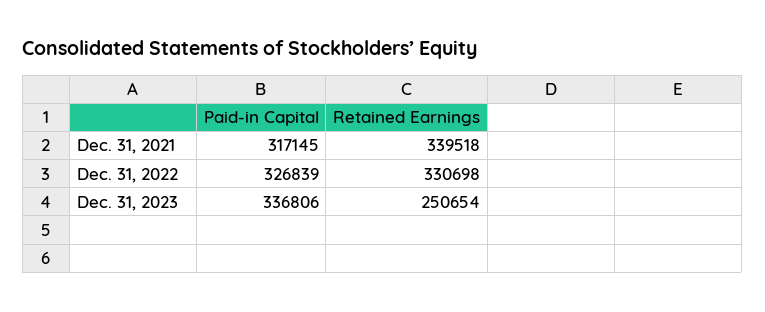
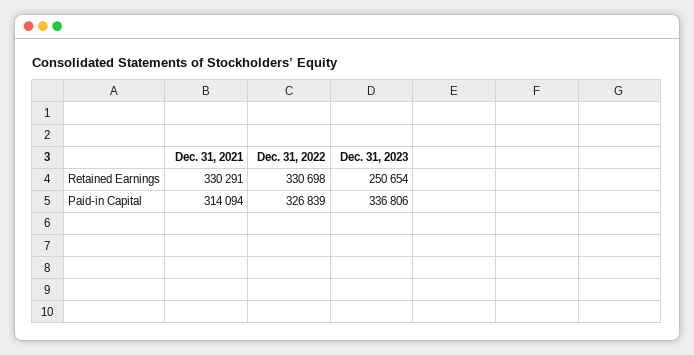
Paid-in Capital, Dec. 31, 2021: 317145 -> 314094
Retained Earnings, Dec. 31, 2021: 339518 -> 330291

